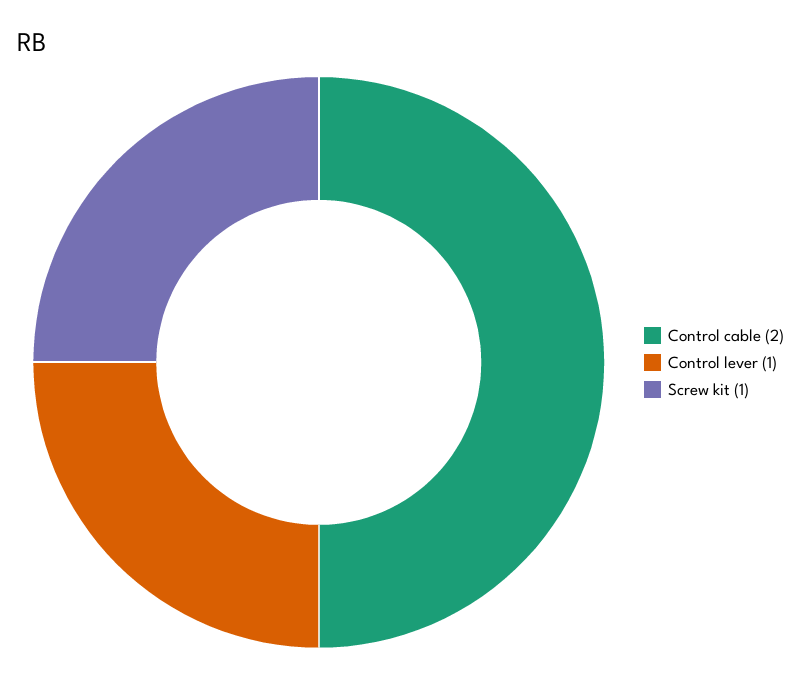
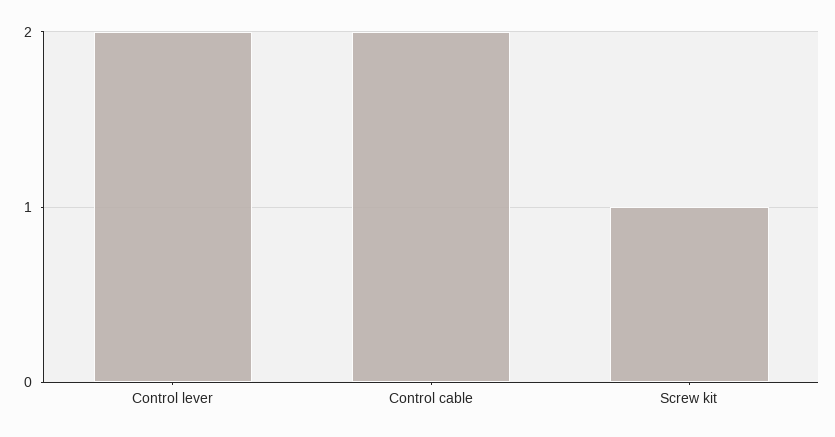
Control lever: 1 -> 2

